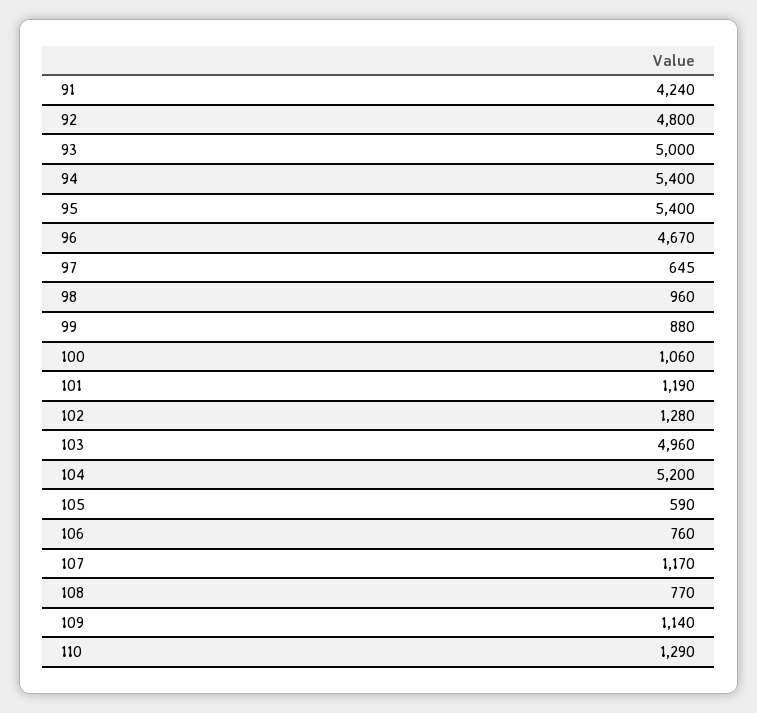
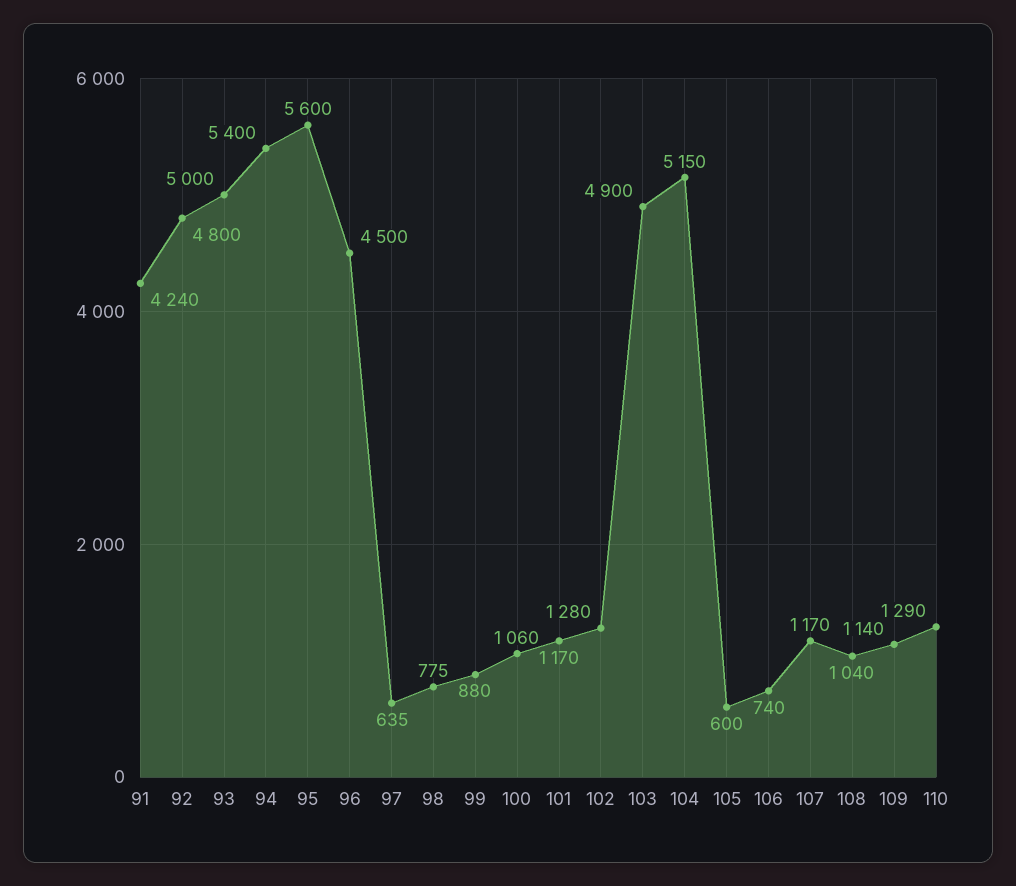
95: 5400 -> 5600
96: 4670 -> 4500
97: 645 -> 635
98: 960 -> 775
101: 1190 -> 1170
103: 4960 -> 4900
104: 5200 -> 5150
105: 590 -> 600
106: 760 -> 740
108: 770 -> 1040

